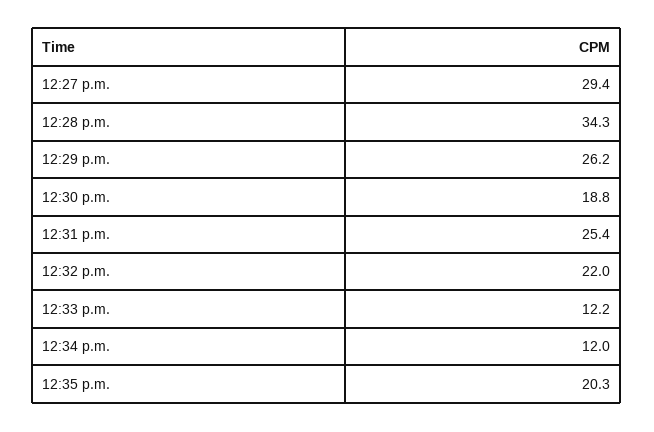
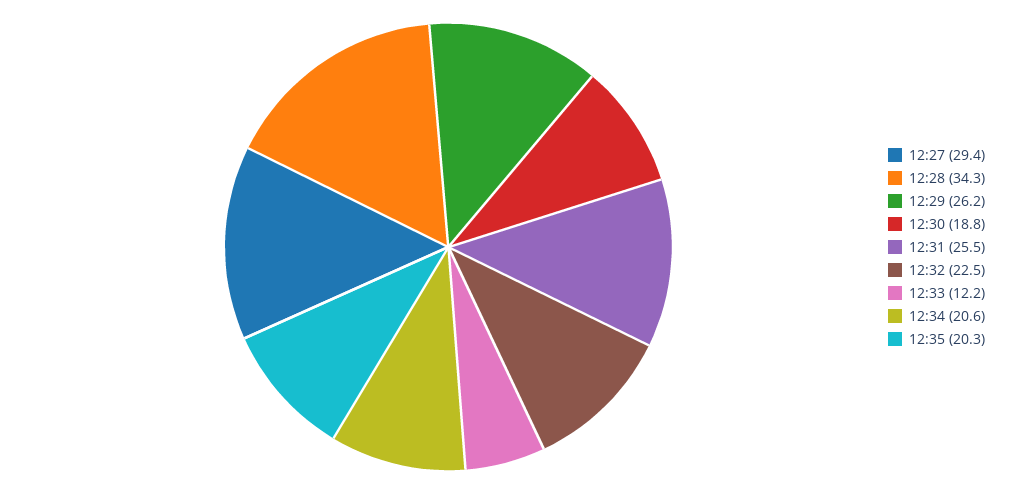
12:31 p.m.: 25.4 -> 25.5
12:32 p.m.: 22 -> 22.5
12:34 p.m.: 12 -> 20.6

